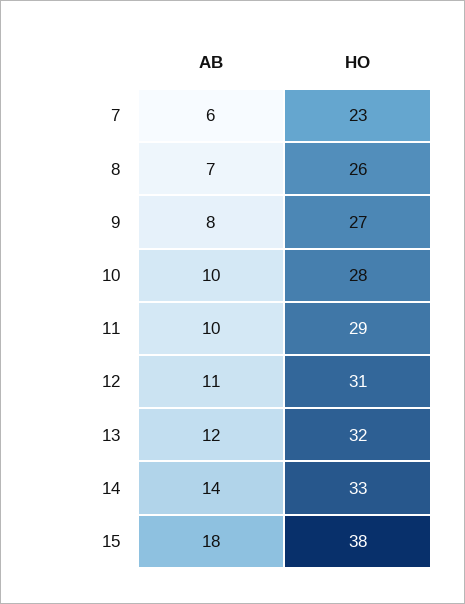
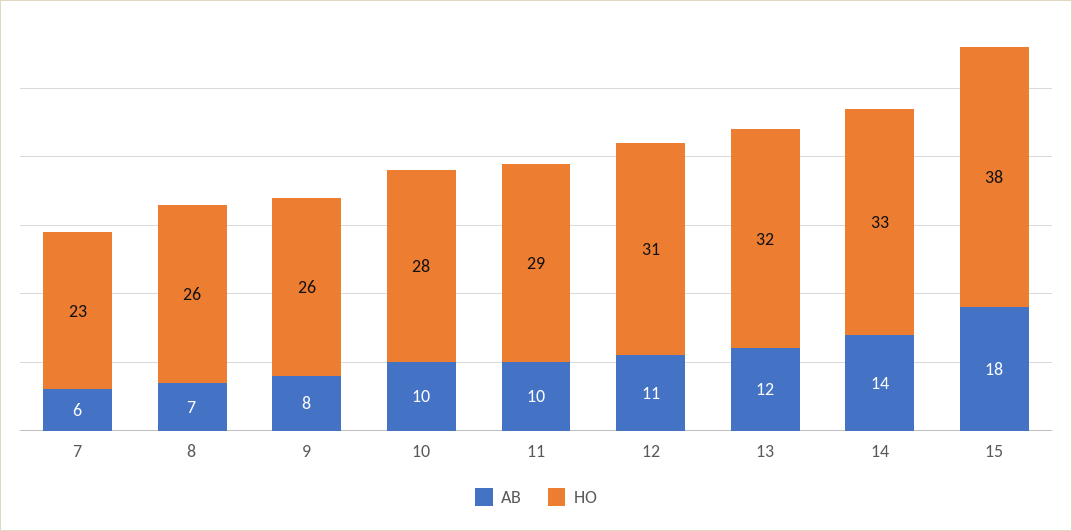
HO, 9: 27 -> 26

